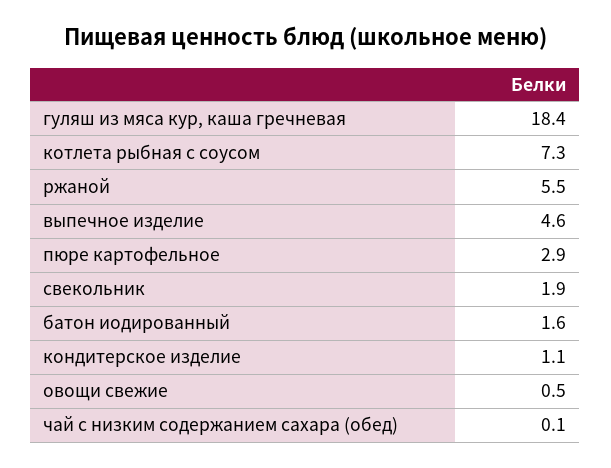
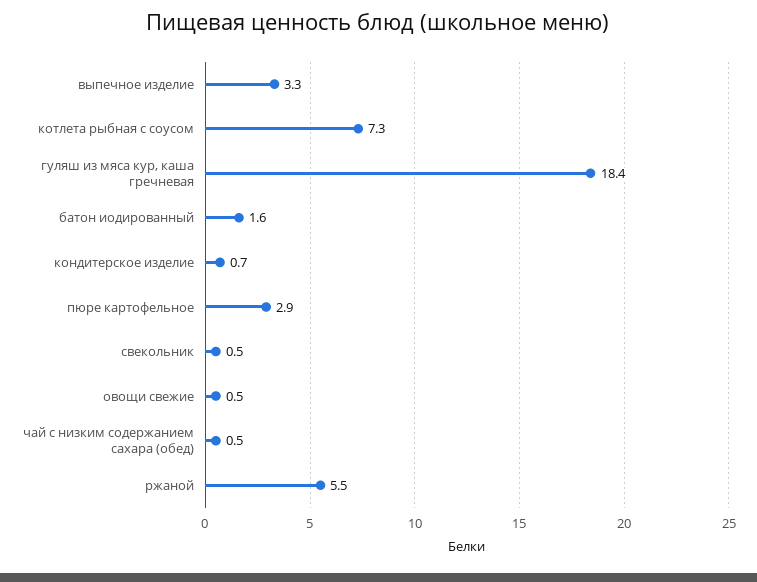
выпечное изделие: 4.6 -> 3.3
свекольник: 1.9 -> 0.5
кондитерское изделие: 1.1 -> 0.7
чай с низким содержанием сахара (обед): 0.1 -> 0.5

